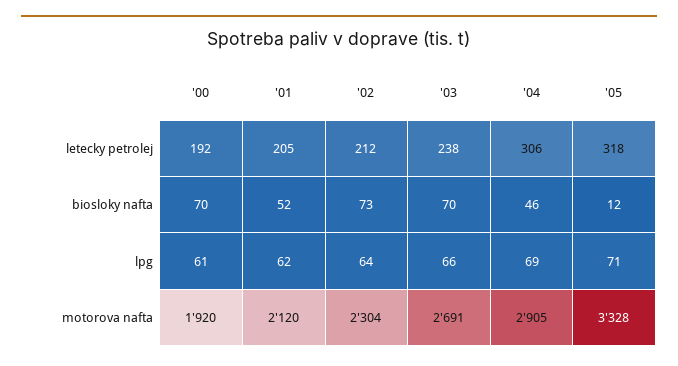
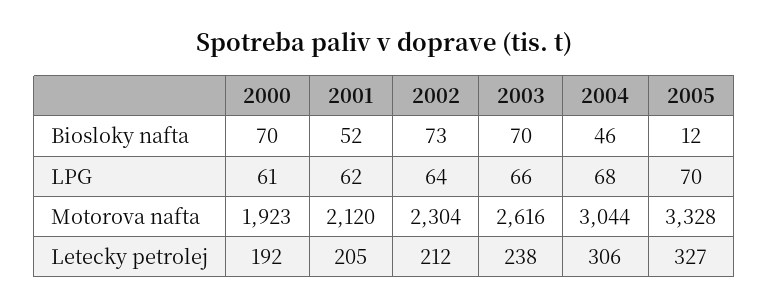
'05, letecky petrolej: 318 -> 327
'04, lpg: 69 -> 68
'05, lpg: 71 -> 70
'00, motorova nafta: 1920 -> 1923
'03, motorova nafta: 2691 -> 2616
'04, motorova nafta: 2905 -> 3044

